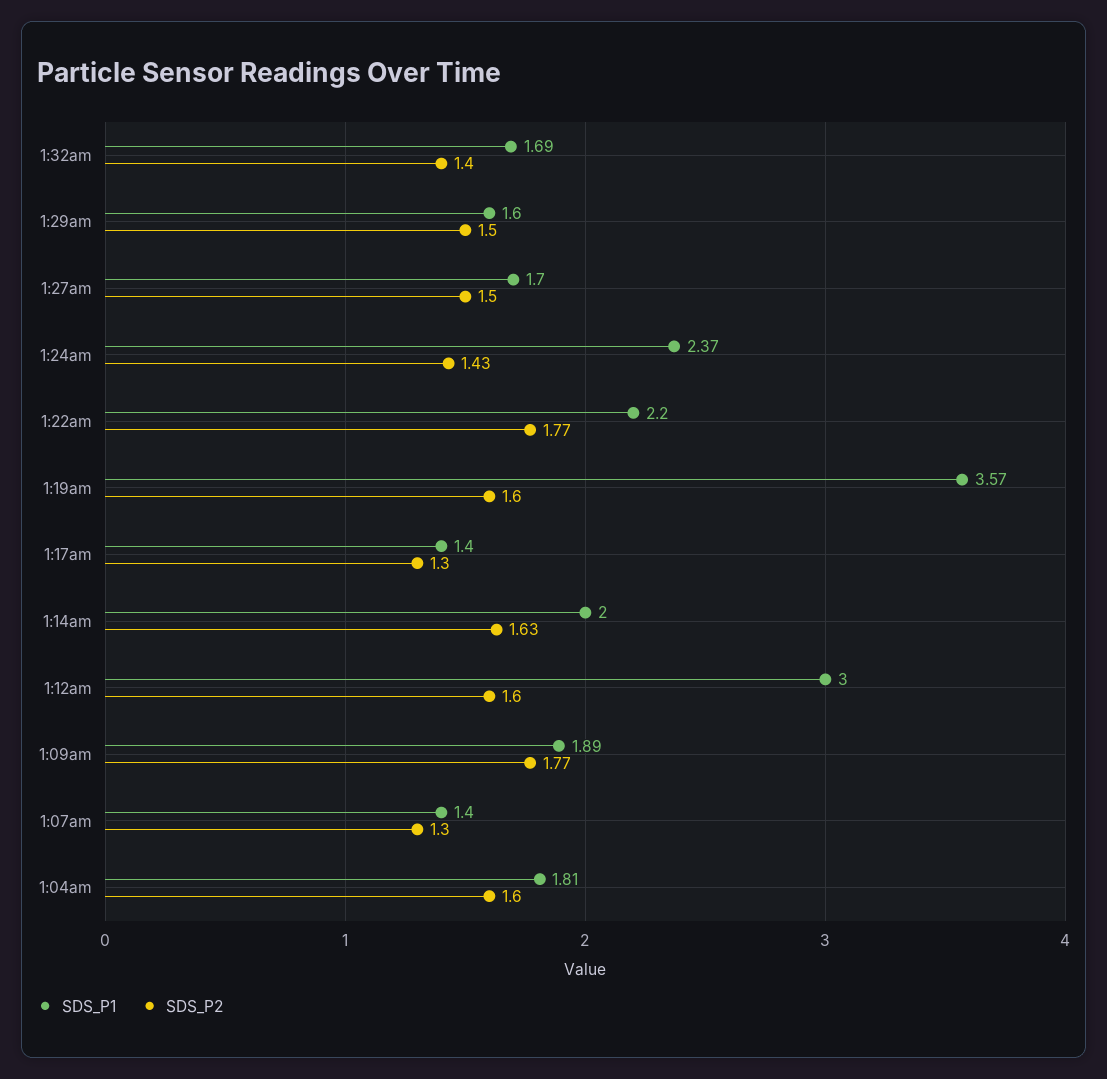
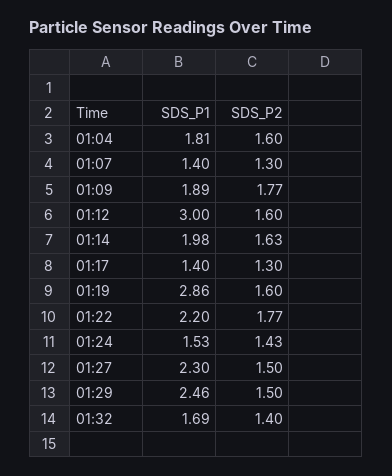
SDS_P1, 1:29am: 1.6 -> 2.46
SDS_P1, 1:27am: 1.7 -> 2.3
SDS_P1, 1:24am: 2.37 -> 1.53
SDS_P1, 1:19am: 3.57 -> 2.86
SDS_P1, 1:14am: 2 -> 1.98

